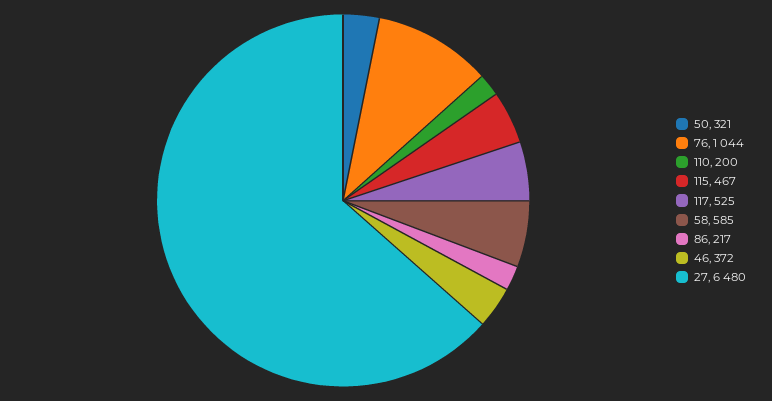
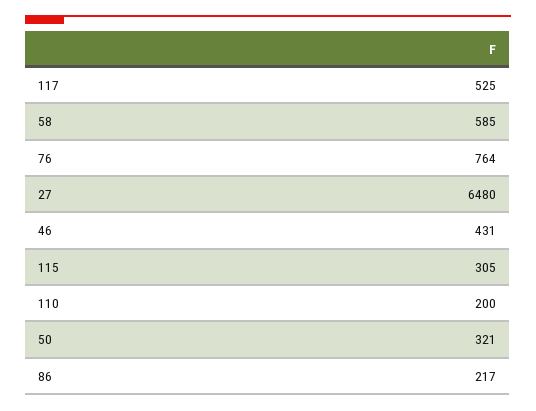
76: 1044 -> 764
115: 467 -> 305
46: 372 -> 431

